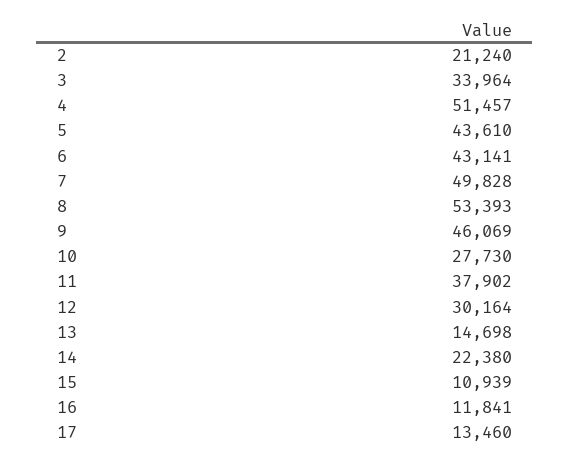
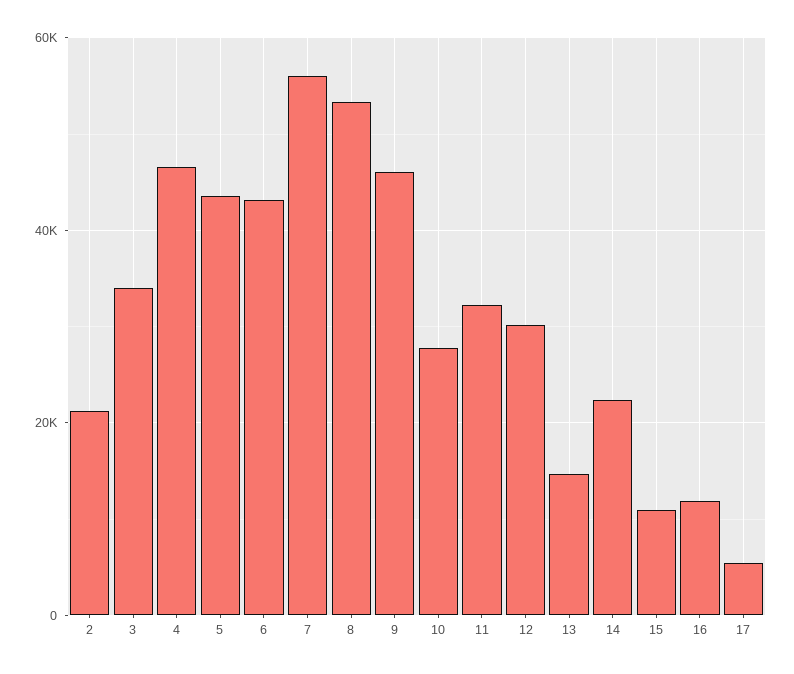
4: 51457 -> 46000
7: 49828 -> 56000
11: 37902 -> 32000
17: 13460 -> 6000

